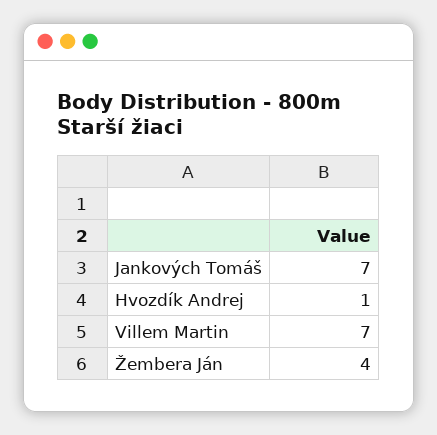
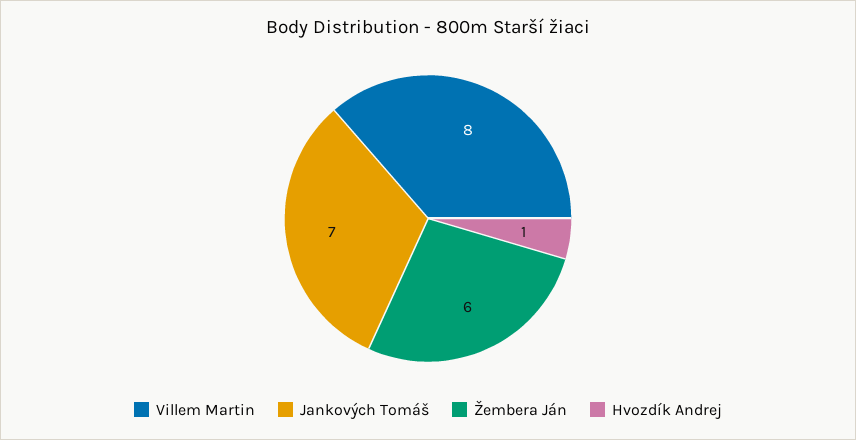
Villem Martin: 7 -> 8
Žembera Ján: 4 -> 6

